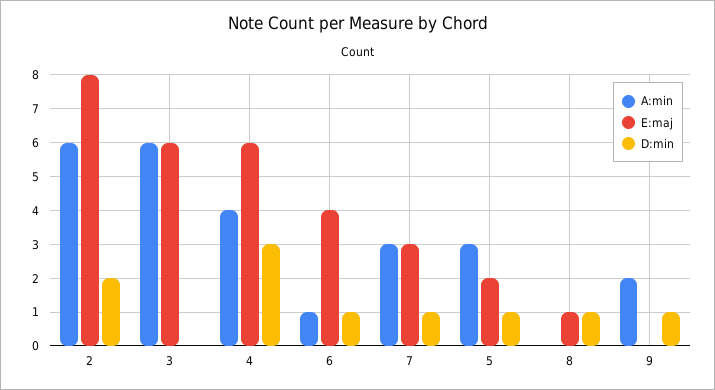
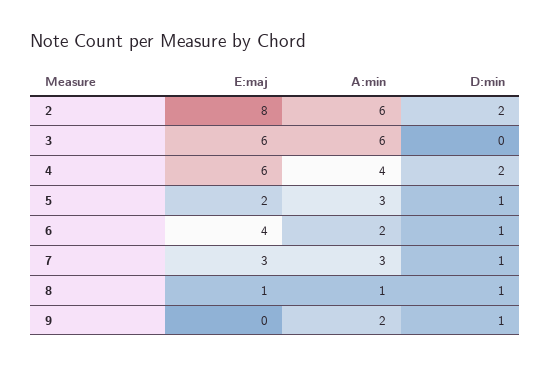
D:min, 4: 3 -> 2
A:min, 6: 1 -> 2
A:min, 8: 0 -> 1

